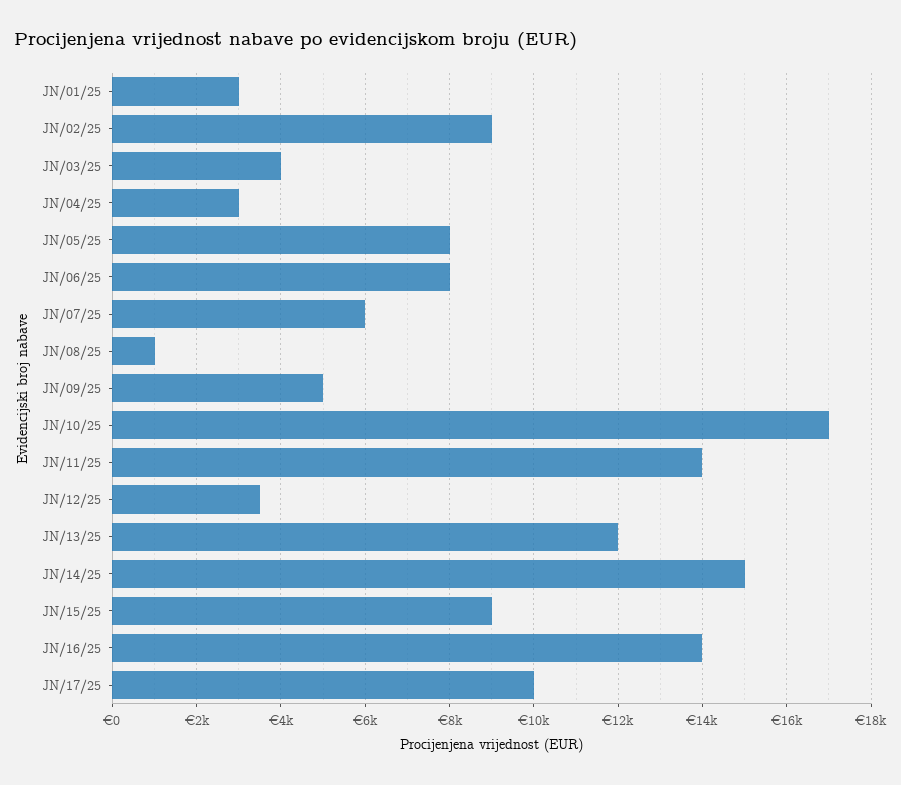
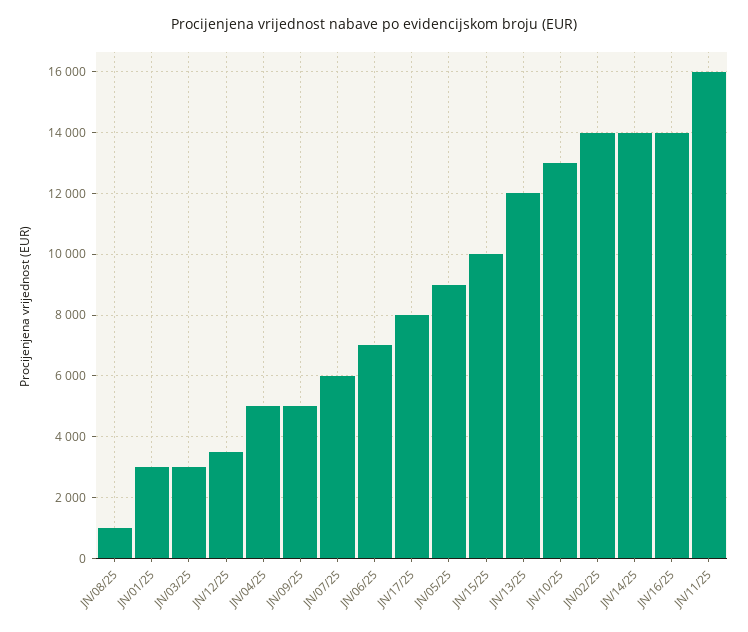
JN/02/25: 9000 -> 14000
JN/03/25: 4000 -> 3000
JN/04/25: 3000 -> 5000
JN/05/25: 8000 -> 9000
JN/06/25: 8000 -> 7000
JN/10/25: 17000 -> 13000
JN/11/25: 14000 -> 16000
JN/14/25: 15000 -> 14000
JN/15/25: 9000 -> 10000
JN/17/25: 10000 -> 8000

